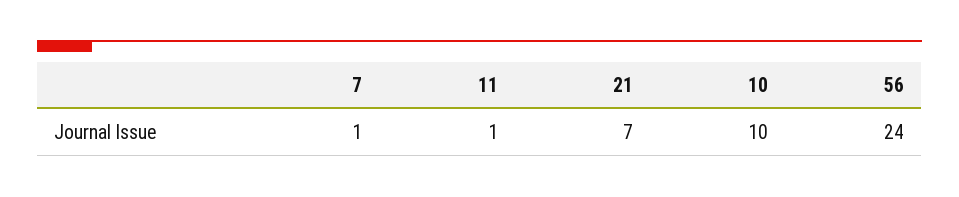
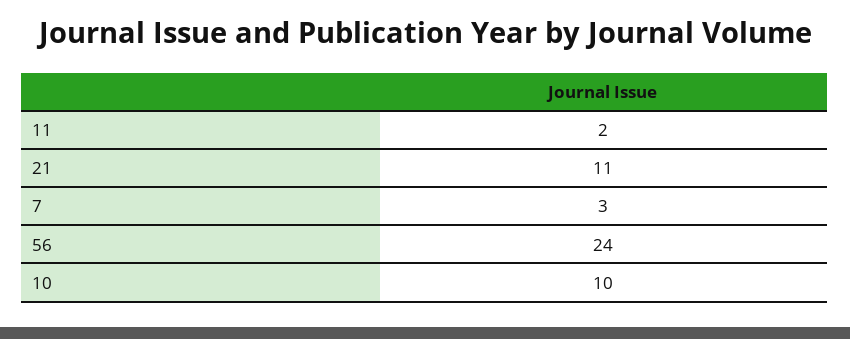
7: 1 -> 3
11: 1 -> 2
21: 7 -> 11

